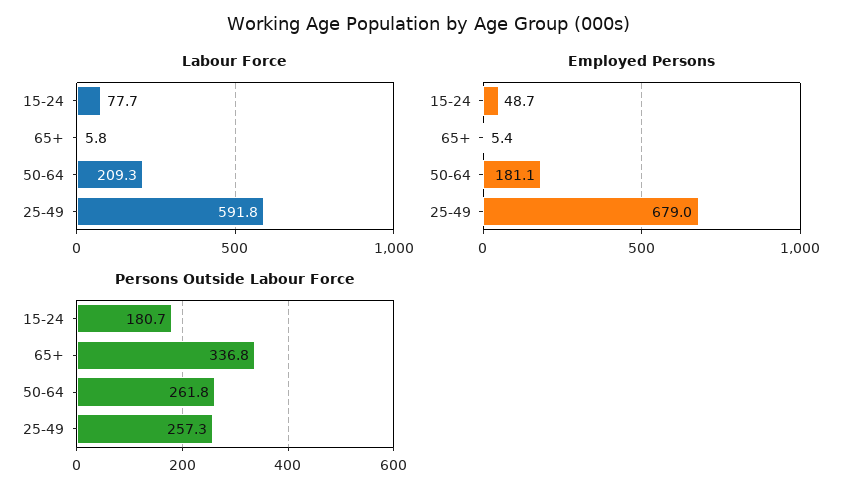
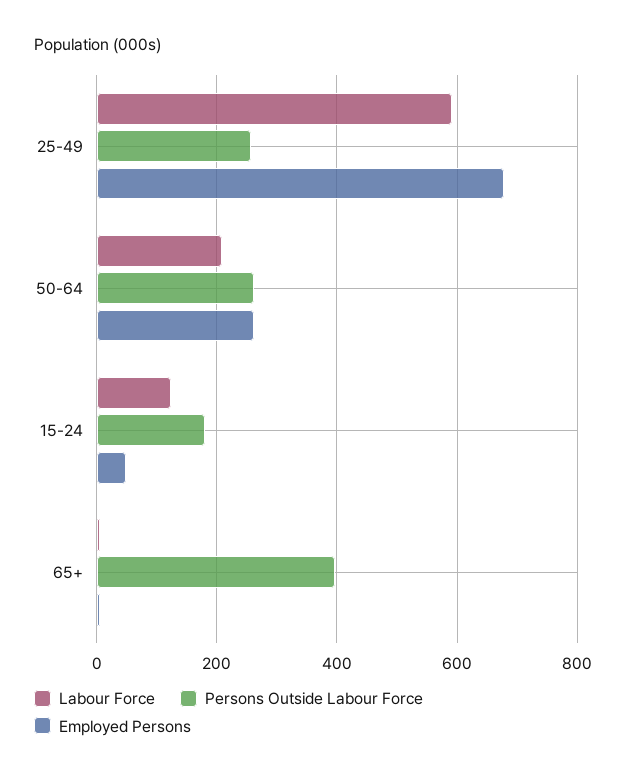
Labour Force, 15-24: 77.7 -> 120
Employed Persons, 50-64: 181.1 -> 260
Persons Outside Labour Force, 65+: 336.8 -> 400

